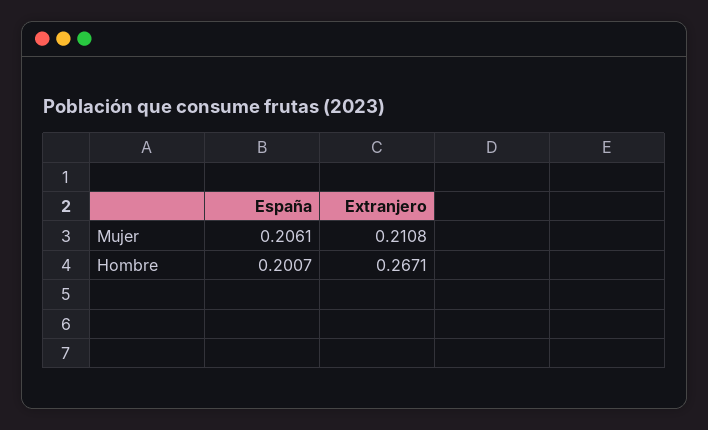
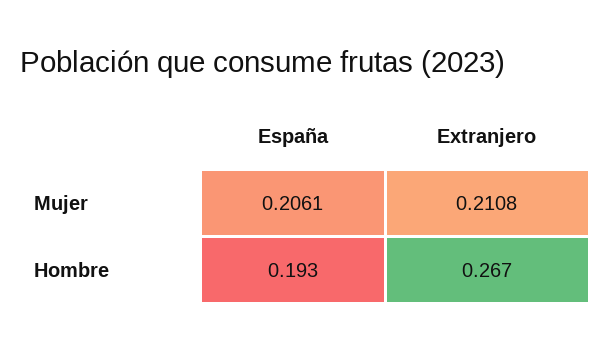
España, Hombre: 0.2007 -> 0.193

